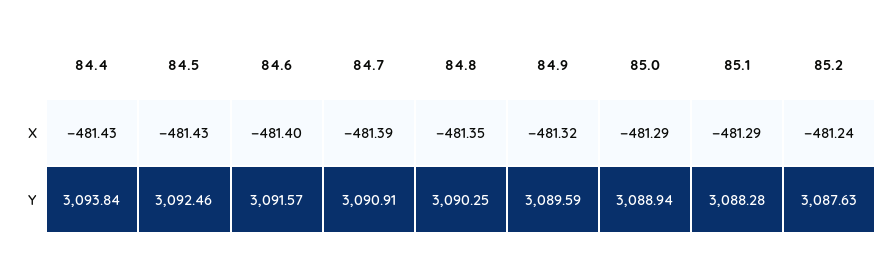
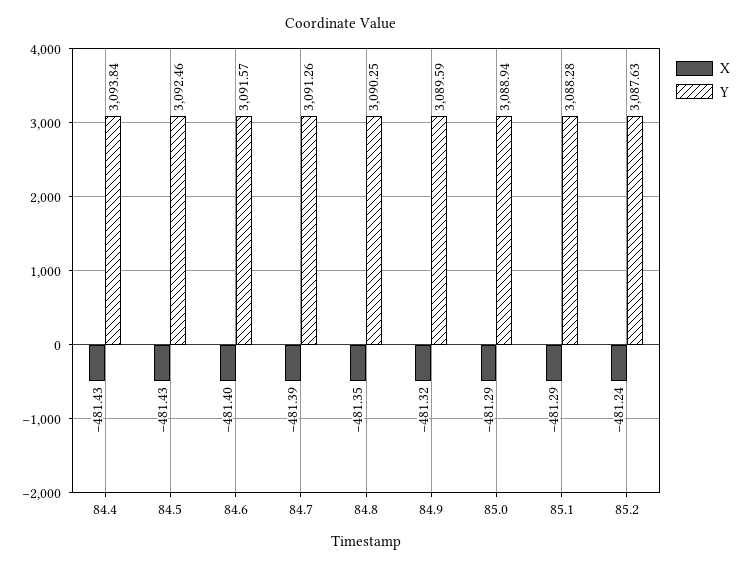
Y, 84.7: 3090.91 -> 3091.26

